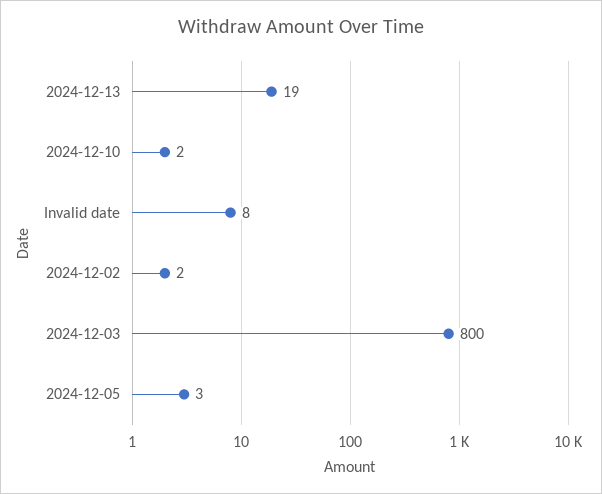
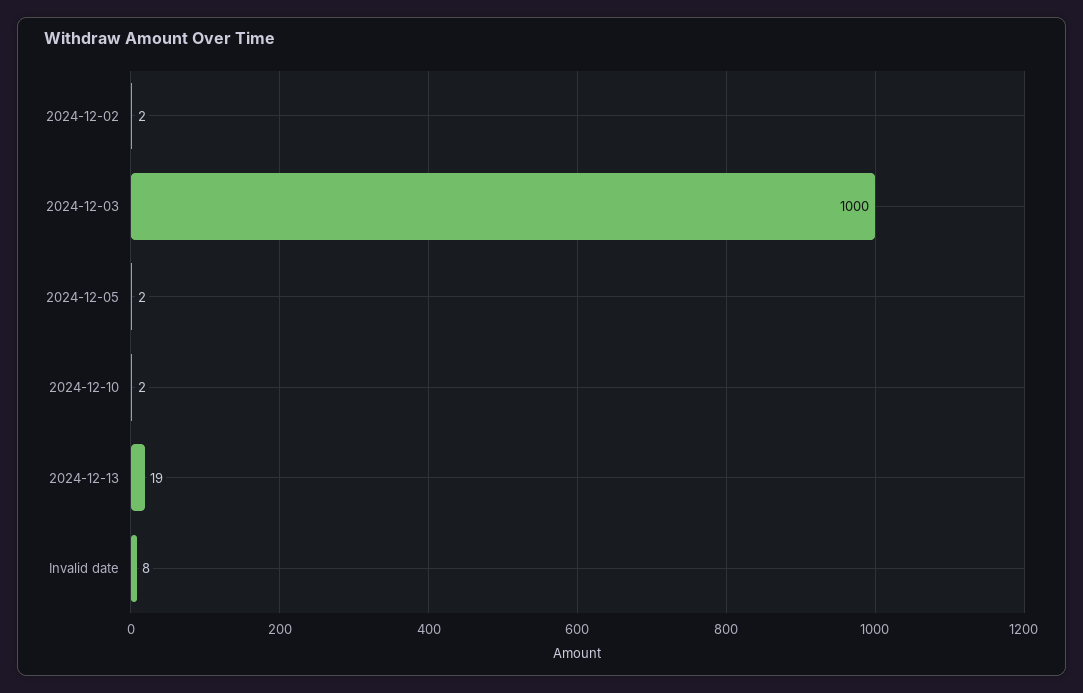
2024-12-03: 800 -> 1000
2024-12-05: 3 -> 2

